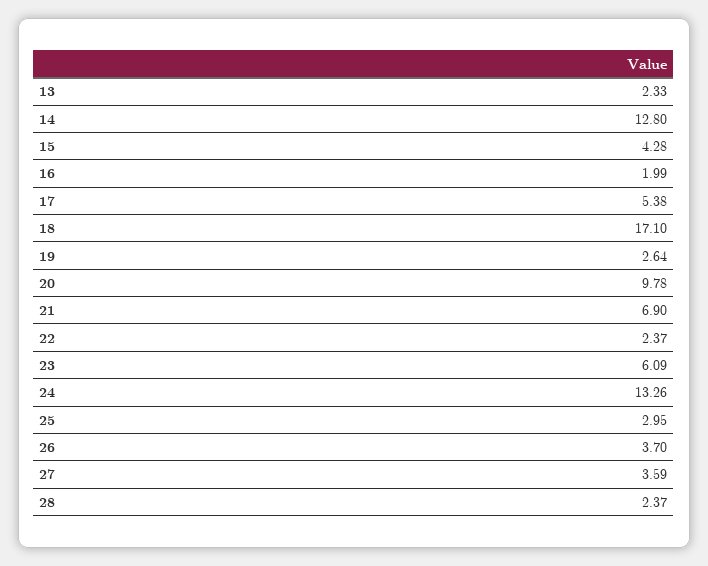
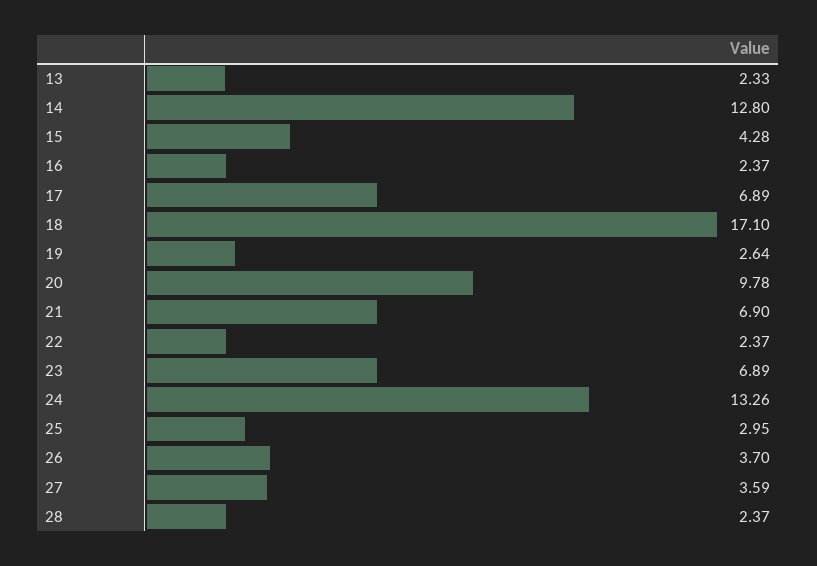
16: 1.99 -> 2.37
17: 5.38 -> 6.89
23: 6.09 -> 6.89

